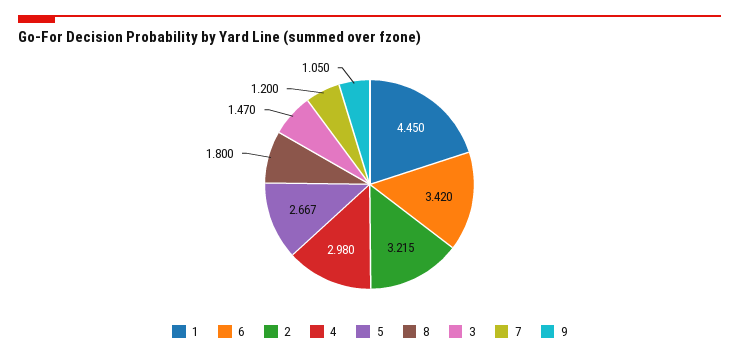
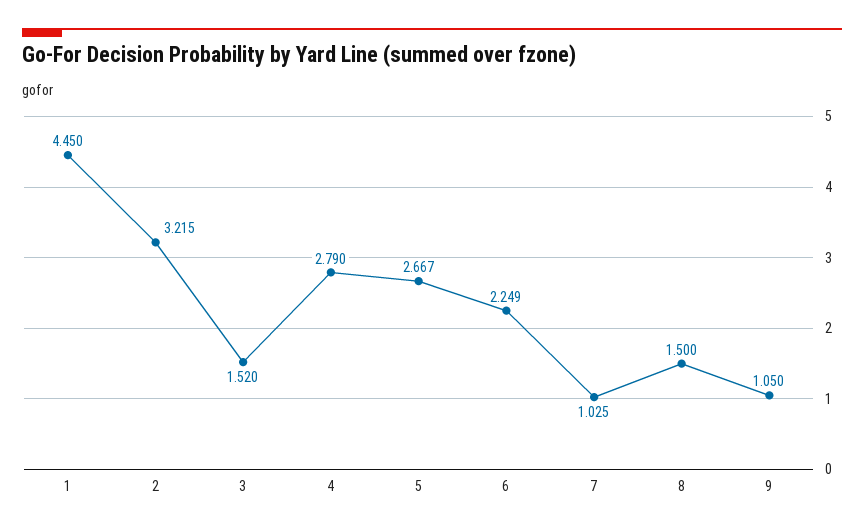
6: 3.42 -> 2.249
4: 2.98 -> 2.79
8: 1.8 -> 1.5
3: 1.47 -> 1.52
7: 1.2 -> 1.025

